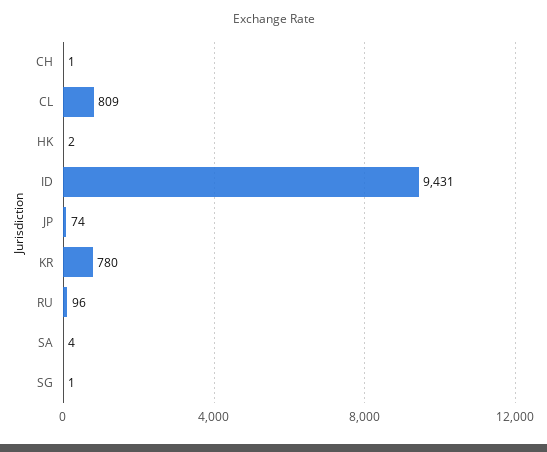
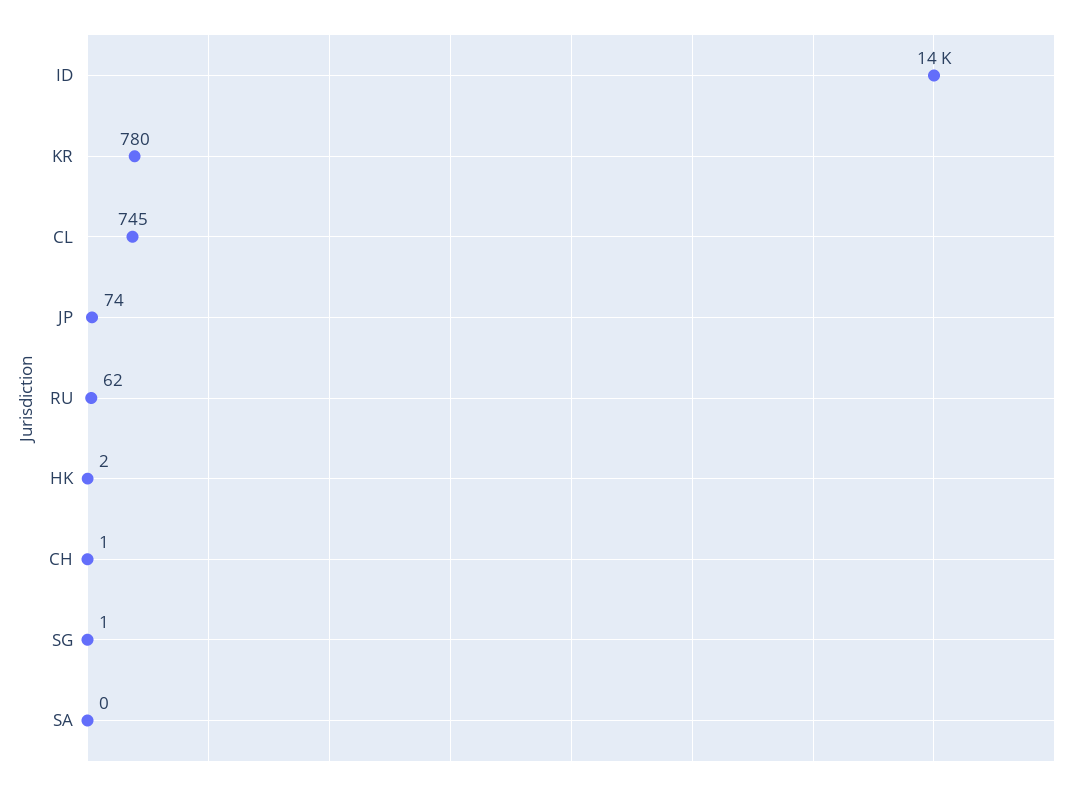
CL: 809 -> 745
ID: 9431 -> 14000
RU: 96 -> 62
SA: 4 -> 0

